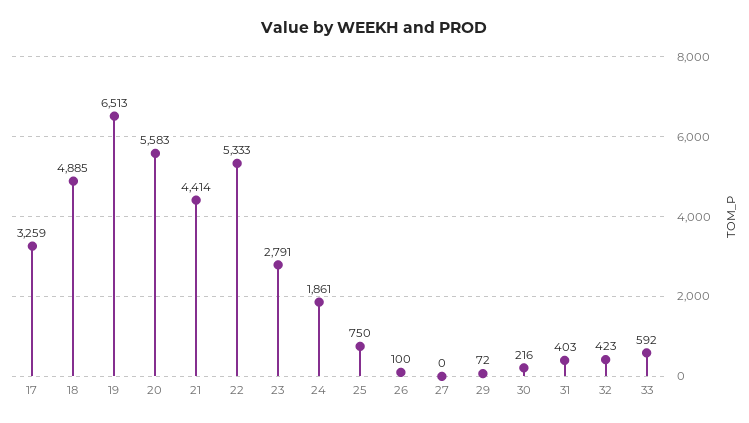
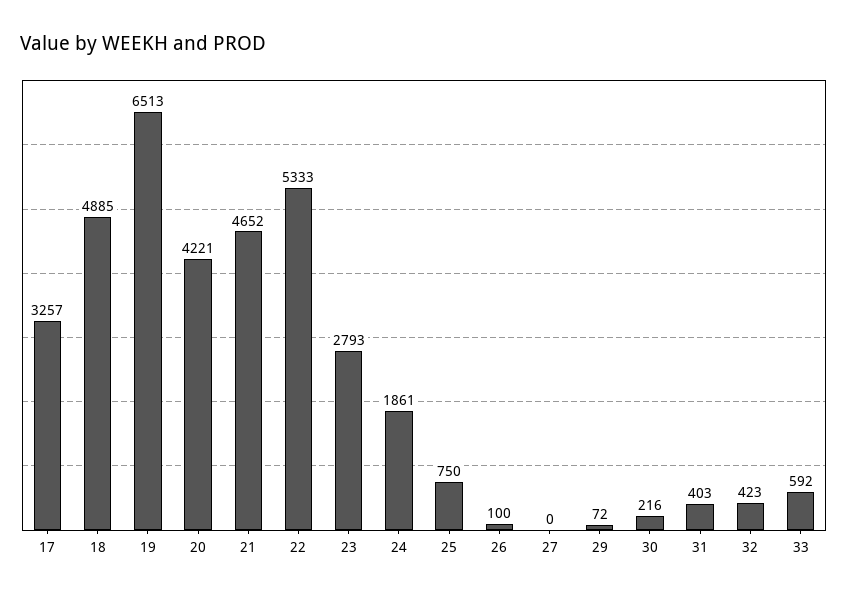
17: 3259 -> 3257
20: 5583 -> 4221
21: 4414 -> 4652
23: 2791 -> 2793

